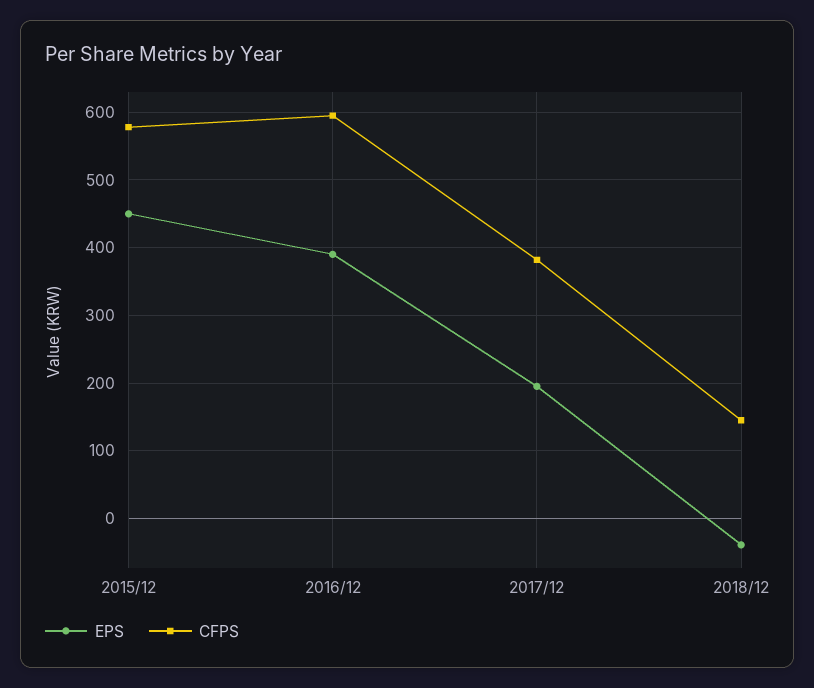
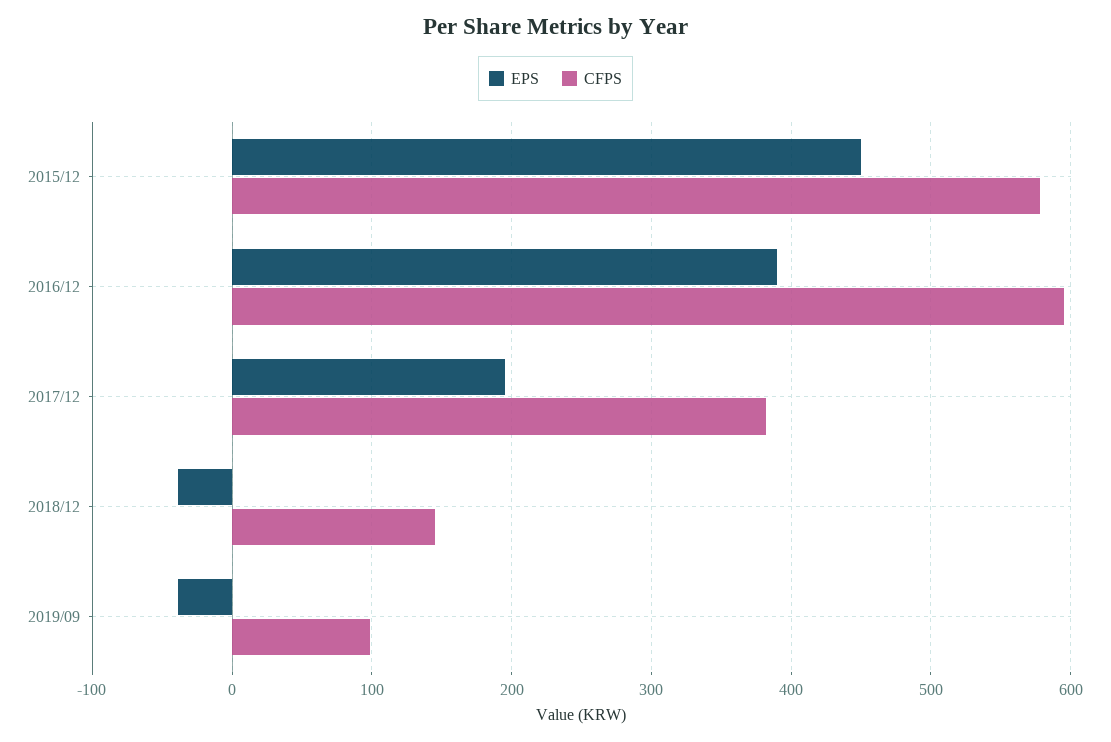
EPS, 2019/09: none -> -40
CFPS, 2019/09: none -> 100

